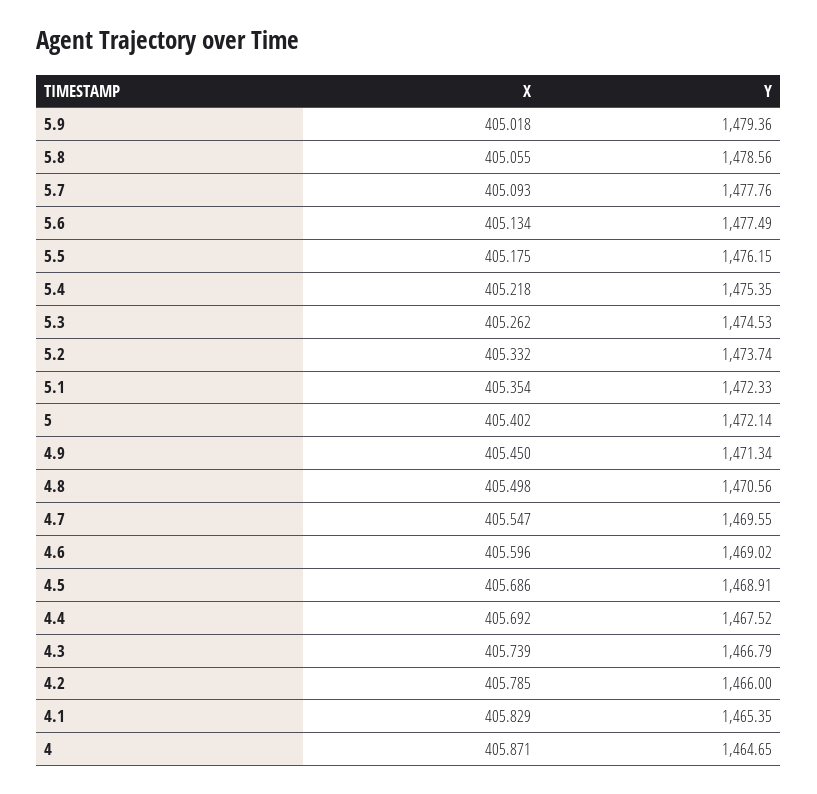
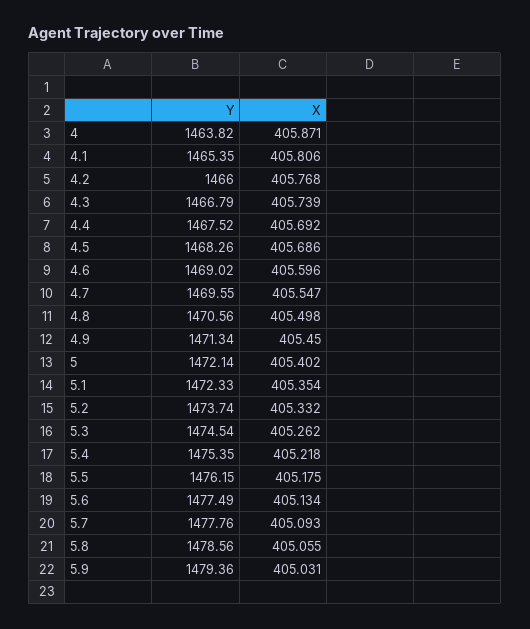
X, 5.9: 405.018 -> 405.031
Y, 5.3: 1474.53 -> 1474.54
Y, 4.5: 1468.91 -> 1468.26
X, 4.2: 405.785 -> 405.768
X, 4.1: 405.829 -> 405.806
Y, 4: 1464.65 -> 1463.82

